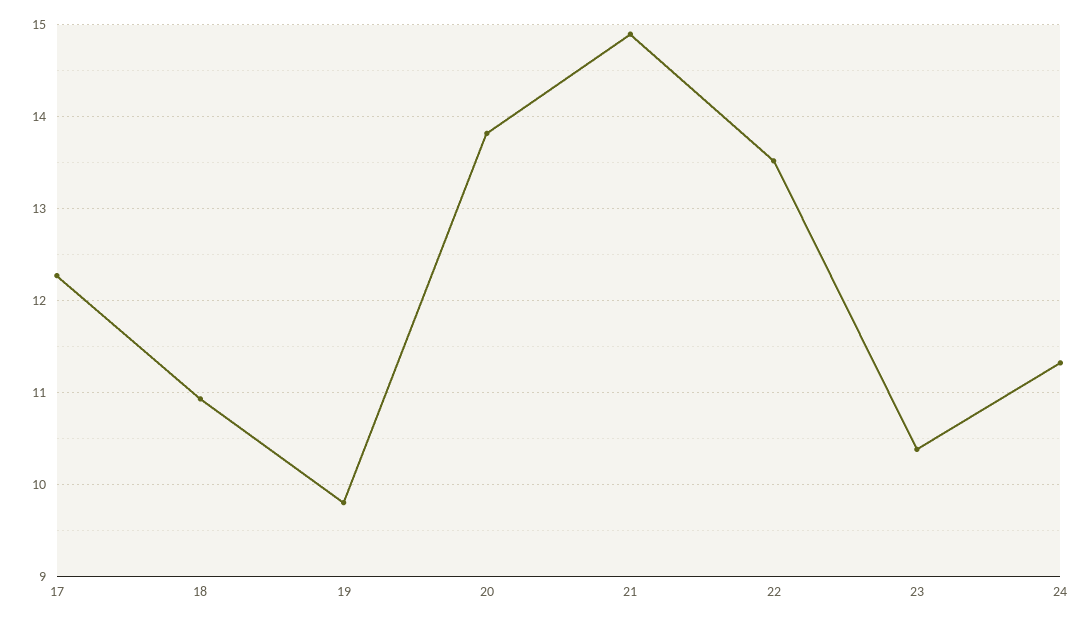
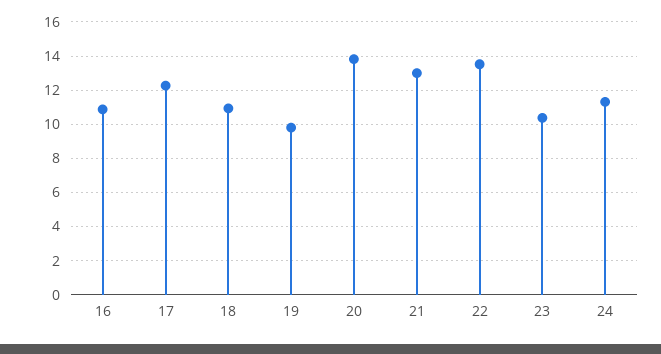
21: 14.9 -> 13
16: none -> 11

